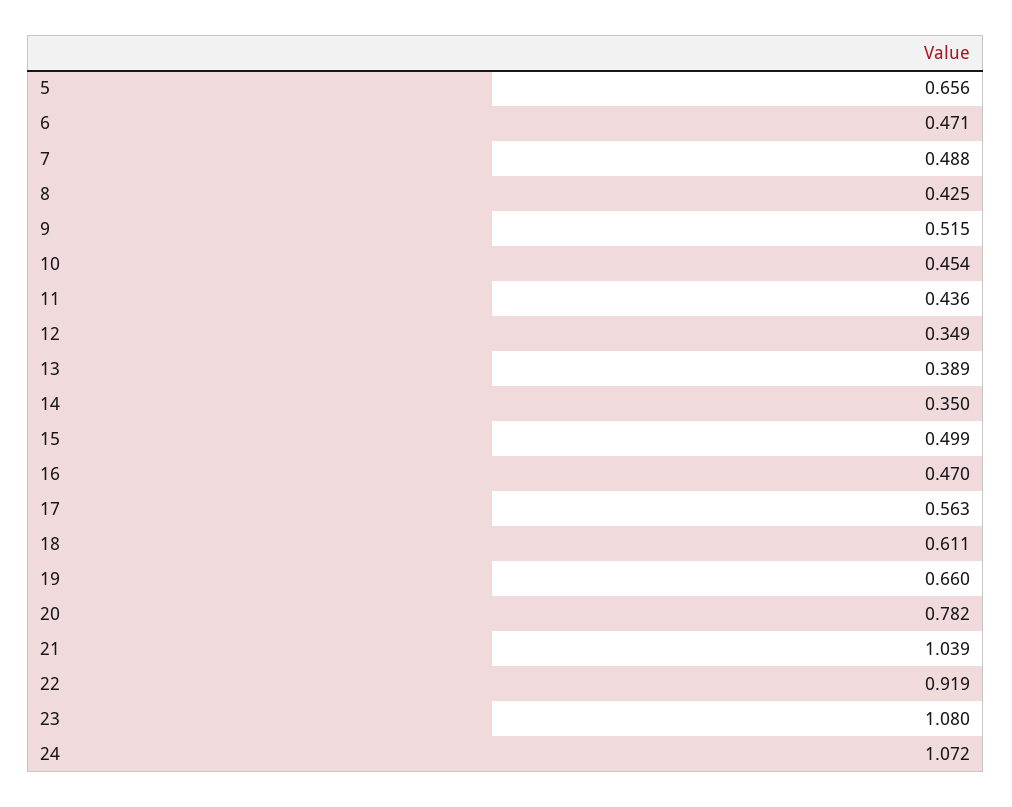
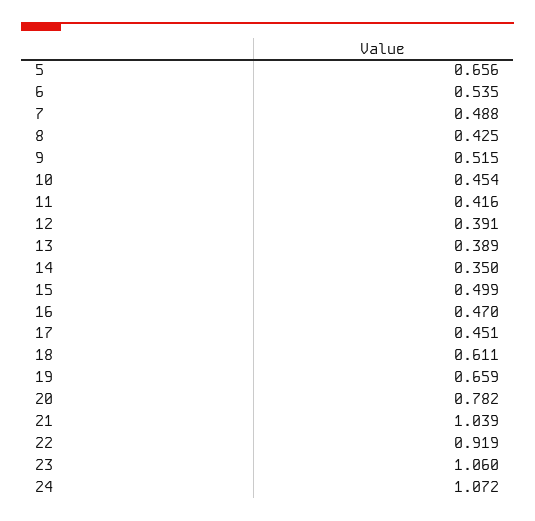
6: 0.471 -> 0.535
11: 0.436 -> 0.416
12: 0.349 -> 0.391
17: 0.563 -> 0.451
19: 0.66 -> 0.659
23: 1.08 -> 1.06

